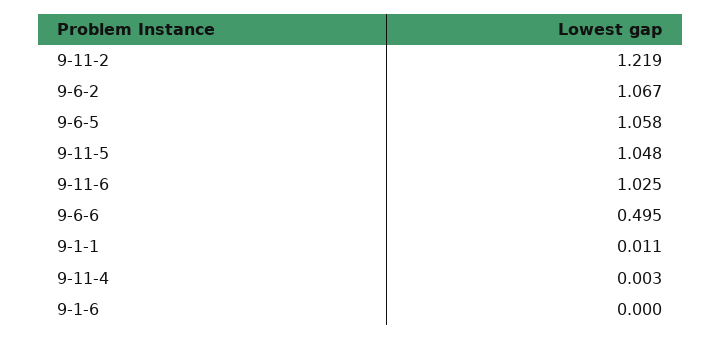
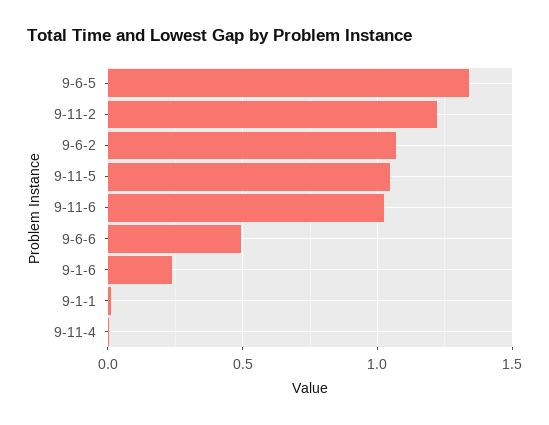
9-6-5: 1.058 -> 1.35
9-1-6: 0 -> 0.25

